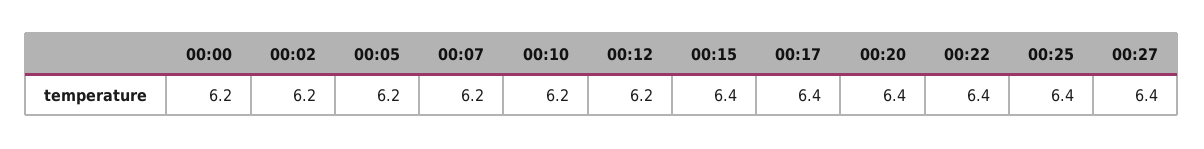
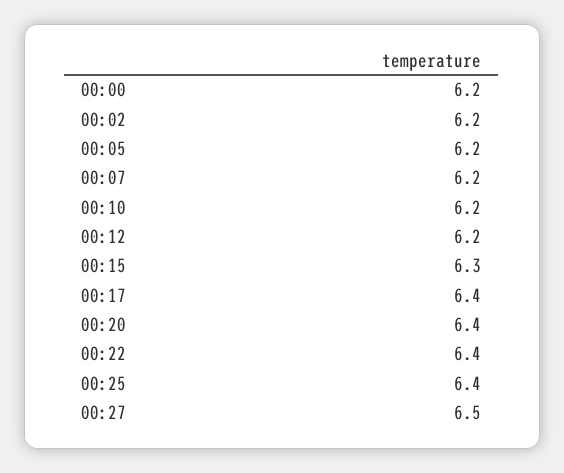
00:15: 6.4 -> 6.3
00:27: 6.4 -> 6.5

